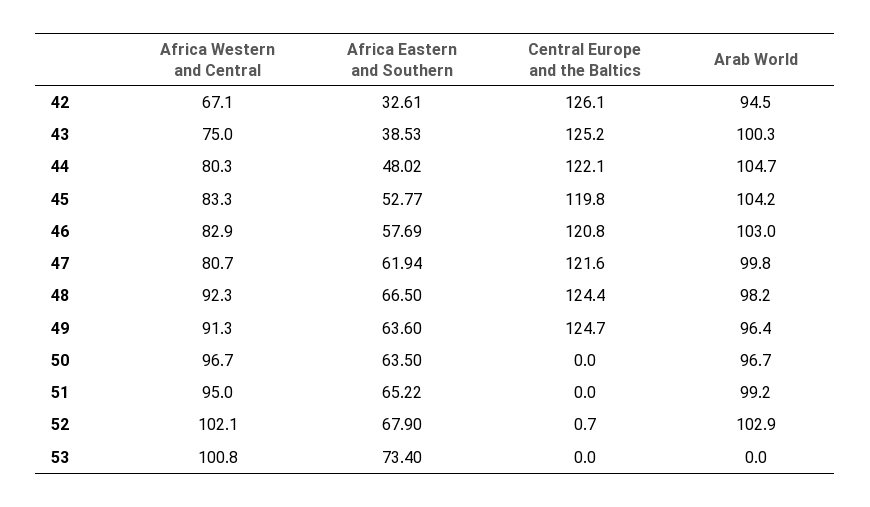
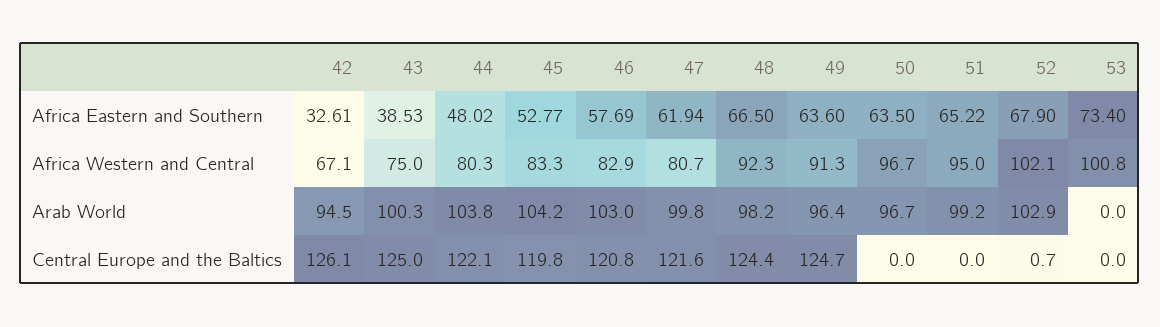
Central Europe and the Baltics, 43: 125.2 -> 125
Arab World, 44: 104.7 -> 103.8

